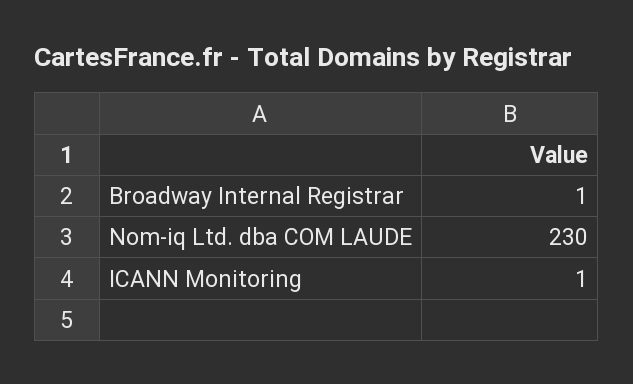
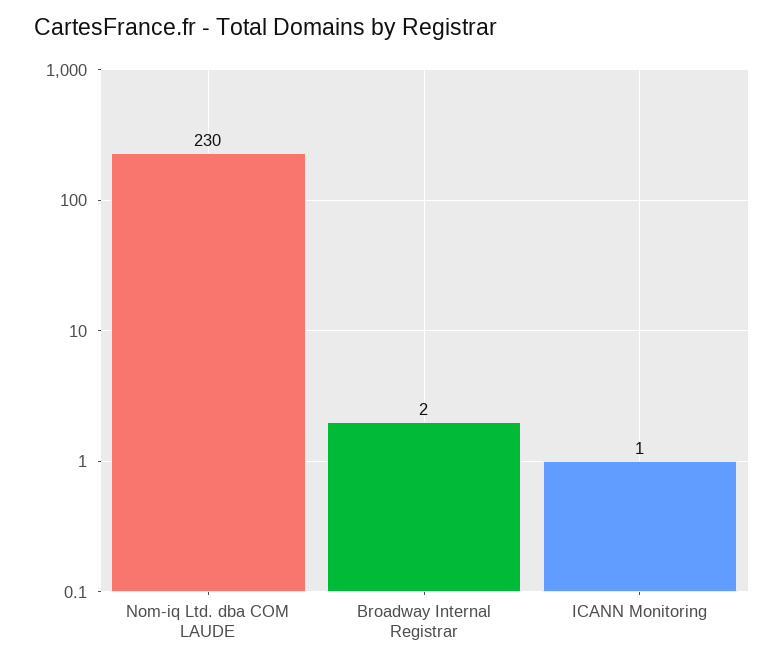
Broadway Internal Registrar: 1 -> 2

